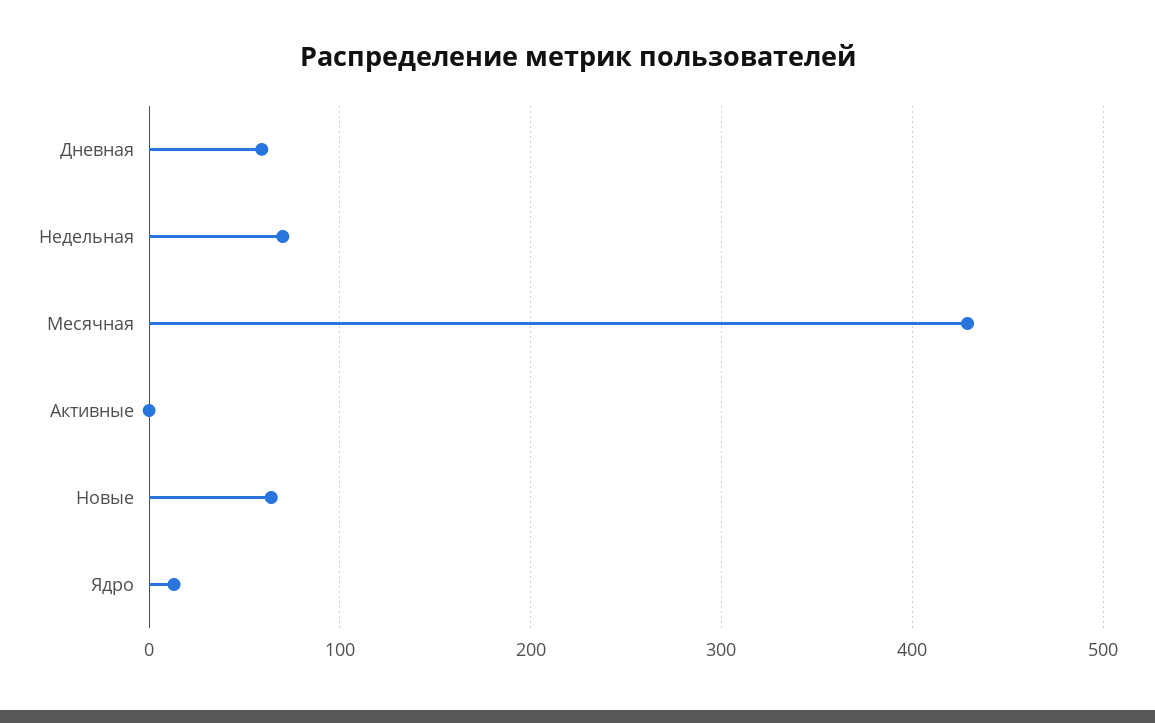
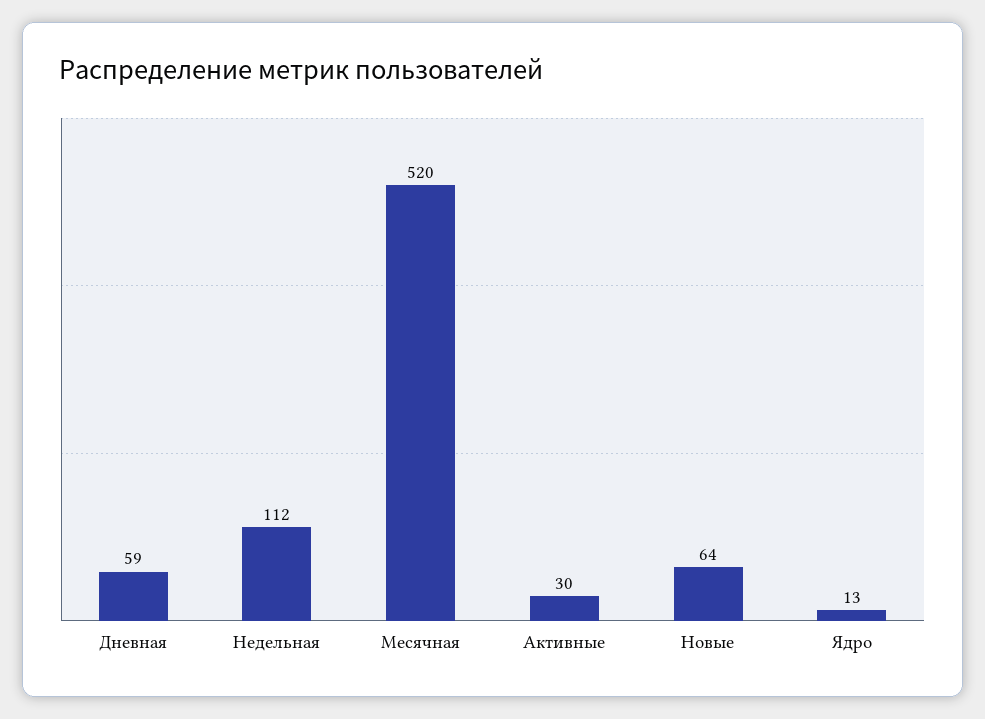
Недельная: 70 -> 112
Месячная: 430 -> 520
Активные: 0 -> 30

